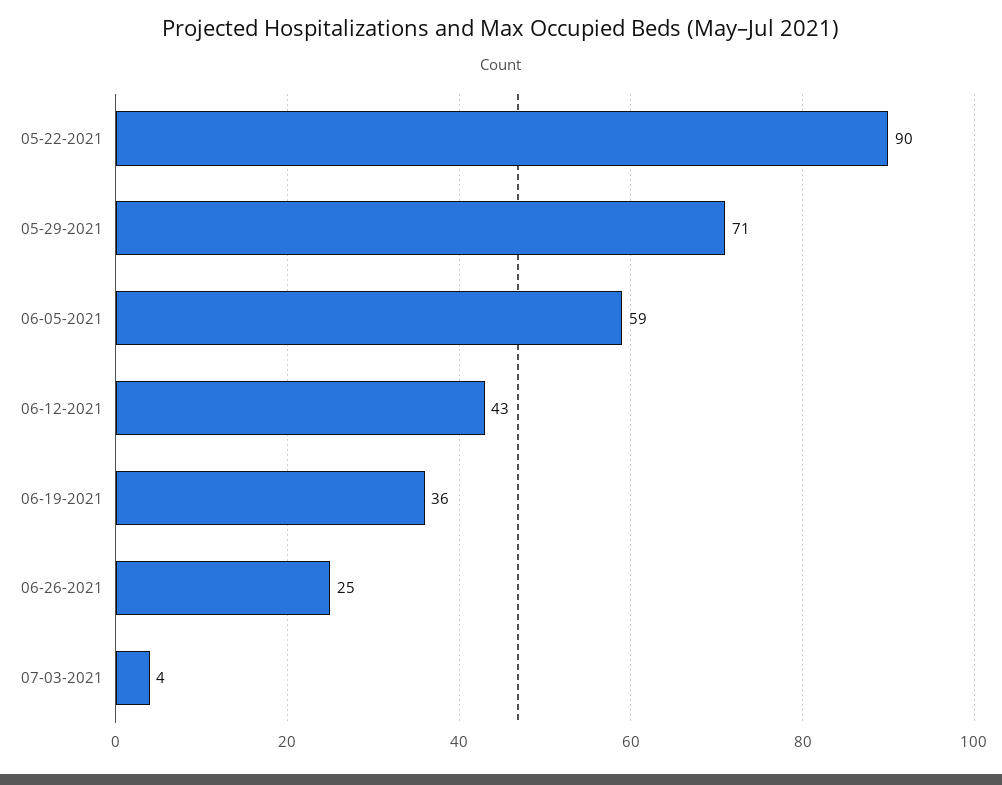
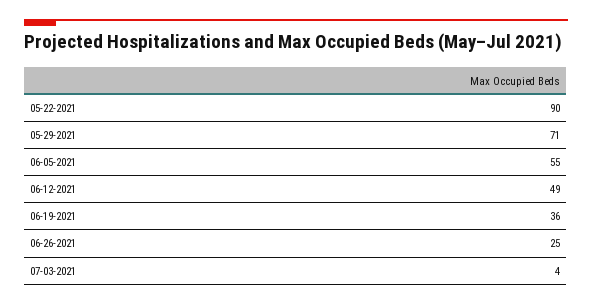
06-05-2021: 59 -> 55
06-12-2021: 43 -> 49

